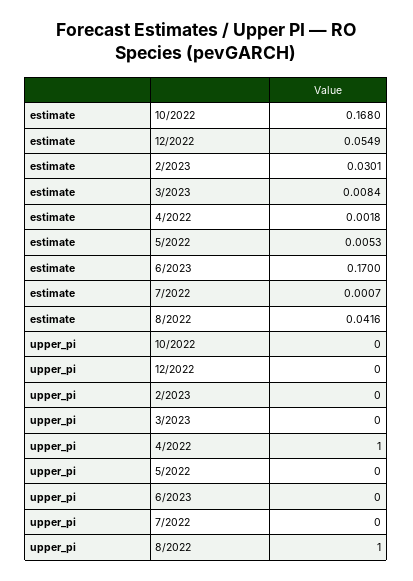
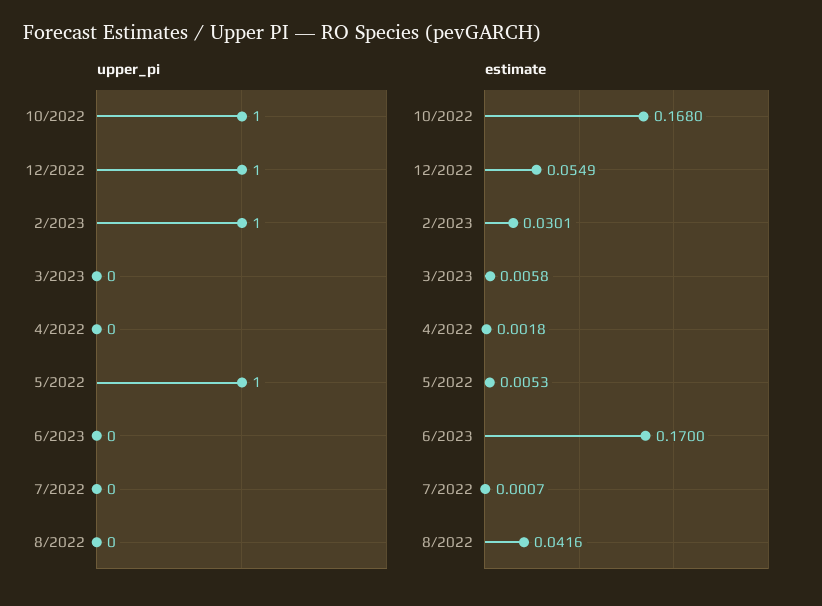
estimate, 3/2023: 0.0084 -> 0.0058
upper_pi, 10/2022: 0 -> 1
upper_pi, 12/2022: 0 -> 1
upper_pi, 2/2023: 0 -> 1
upper_pi, 4/2022: 1 -> 0
upper_pi, 5/2022: 0 -> 1
upper_pi, 8/2022: 1 -> 0

